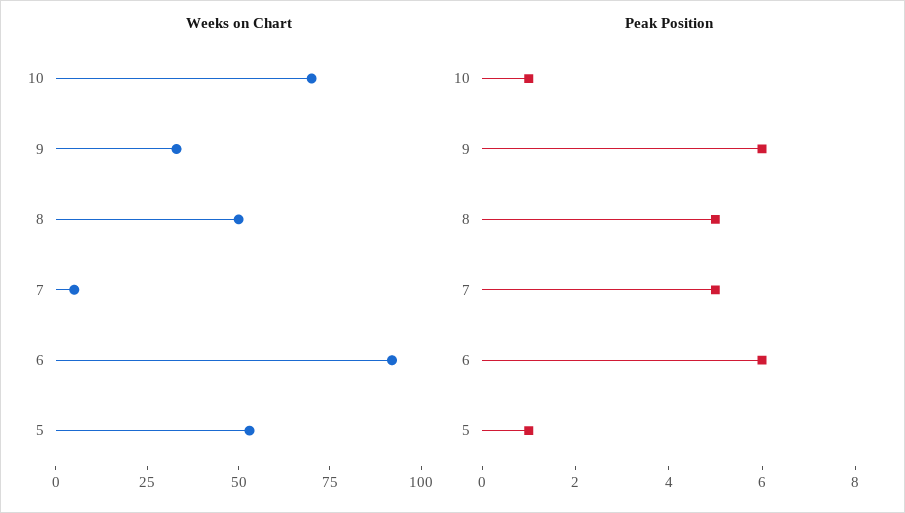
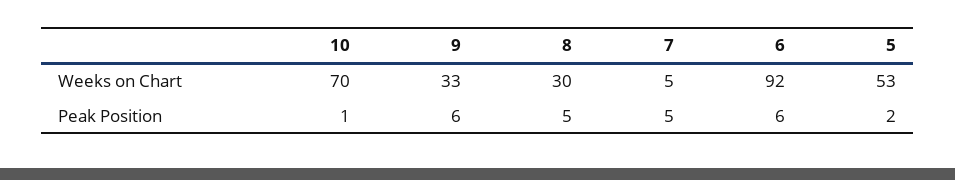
Weeks on Chart, 8: 50 -> 30
Peak Position, 5: 1 -> 2

